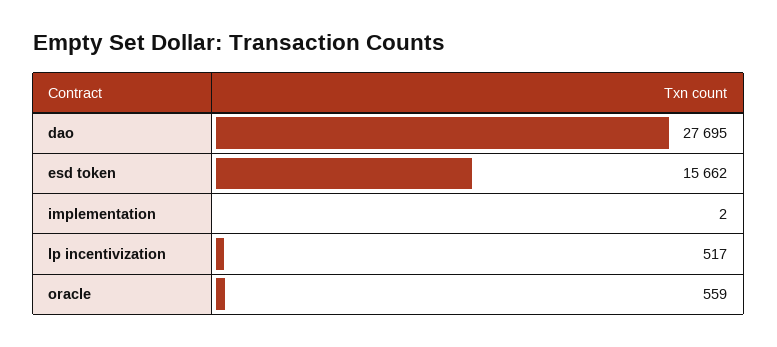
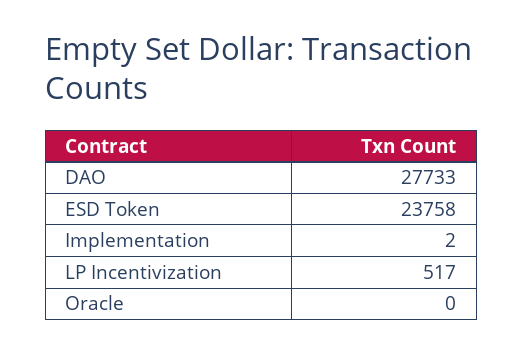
dao: 27695 -> 27733
esd token: 15662 -> 23758
oracle: 559 -> 0

